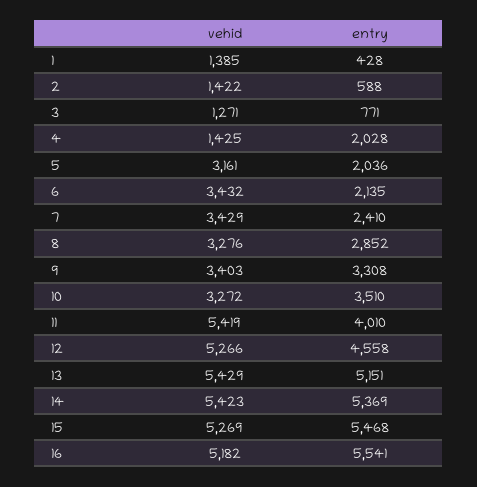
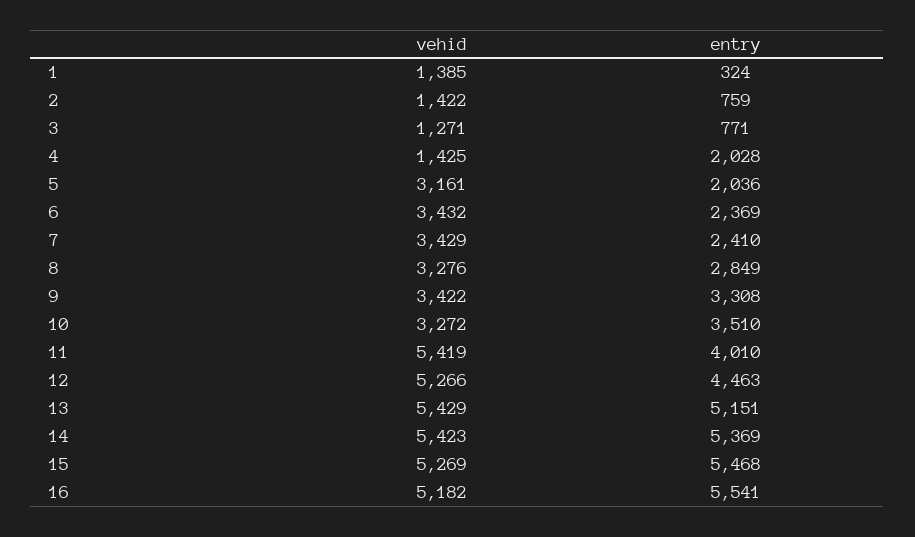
entry, 1: 428 -> 324
entry, 2: 588 -> 759
entry, 6: 2135 -> 2369
entry, 8: 2852 -> 2849
vehid, 9: 3403 -> 3422
entry, 12: 4558 -> 4463

